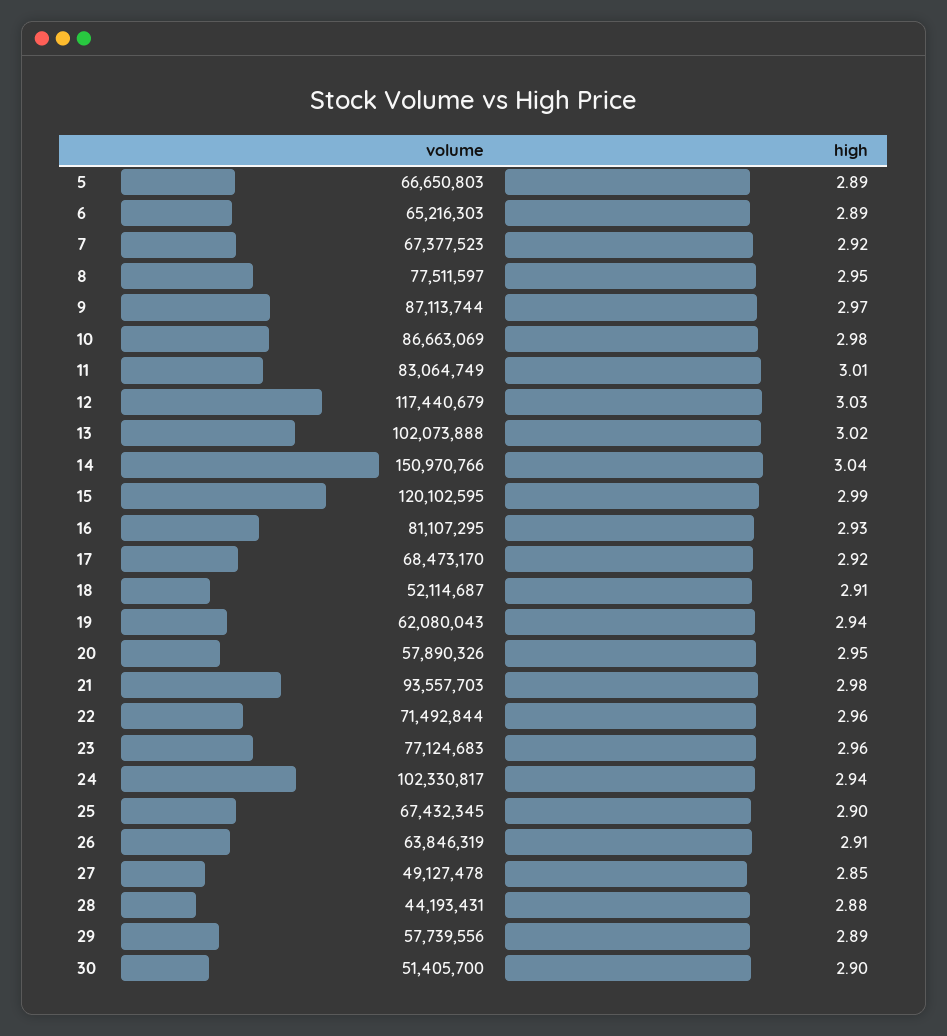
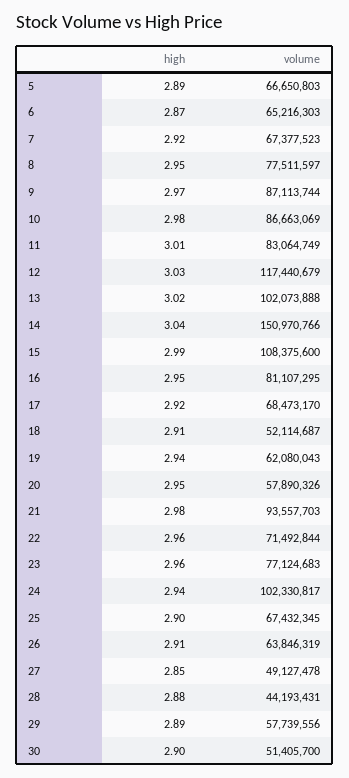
high, 6: 2.89 -> 2.87
volume, 15: 120102595 -> 108375600
high, 16: 2.93 -> 2.95

